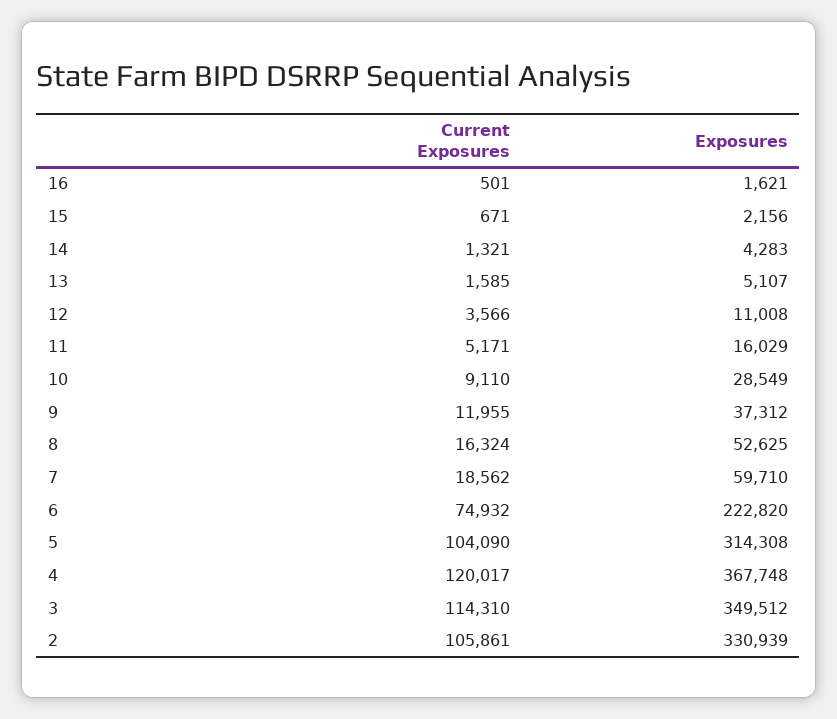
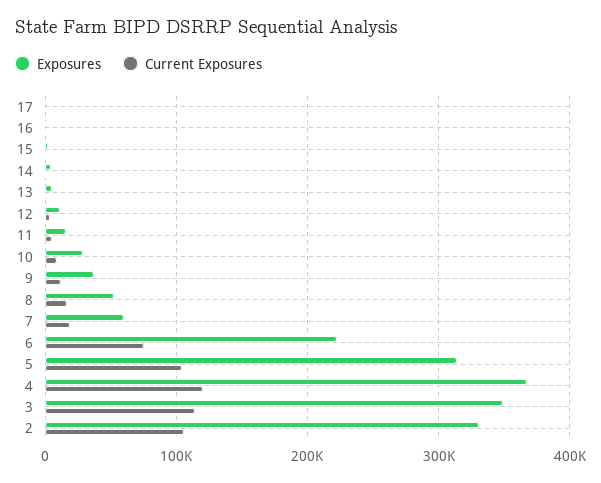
Exposures, 17: none -> 0
Current Exposures, 17: none -> 0

